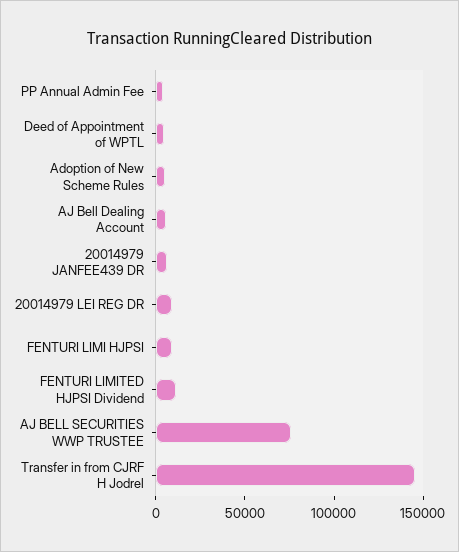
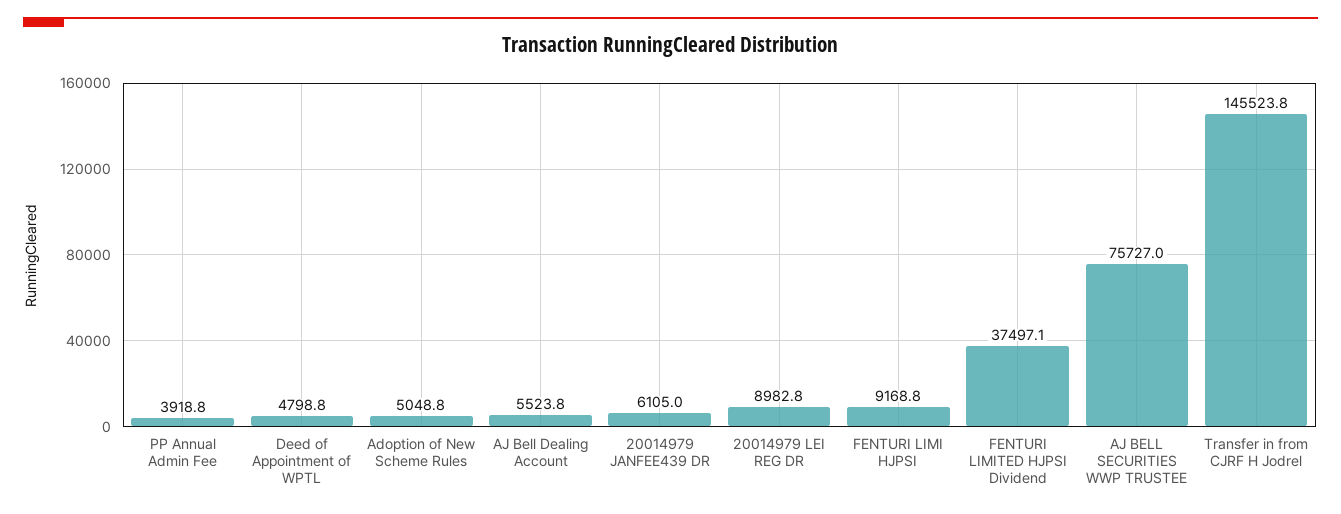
FENTURI LIMITED HJPSI Dividend: 10000 -> 37497.1

